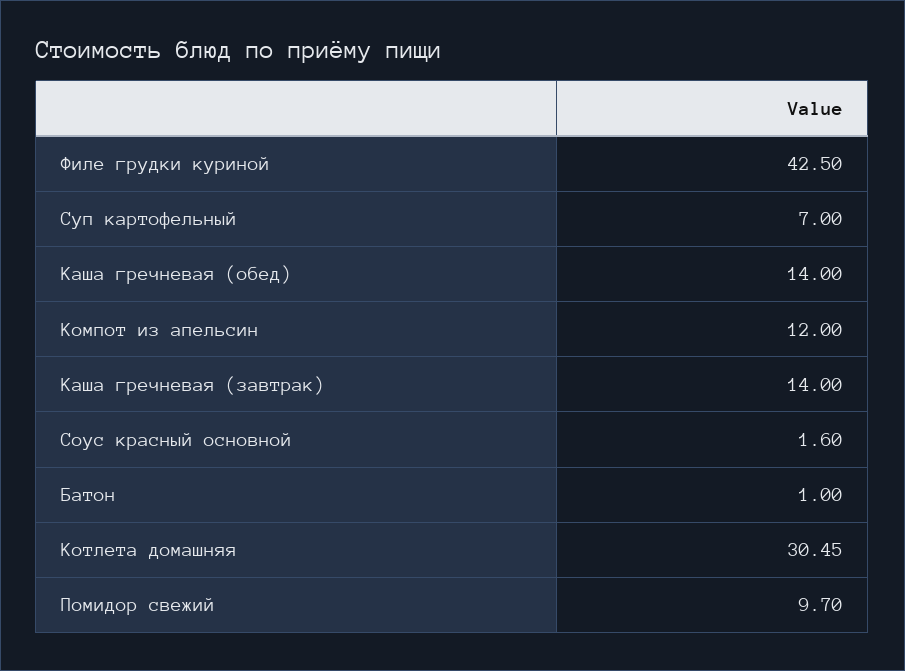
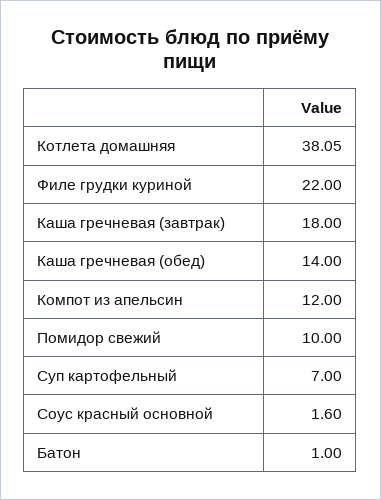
Филе грудки куриной: 42.5 -> 22
Каша гречневая (завтрак): 14 -> 18
Котлета домашняя: 30.45 -> 38.05
Помидор свежий: 9.7 -> 10

